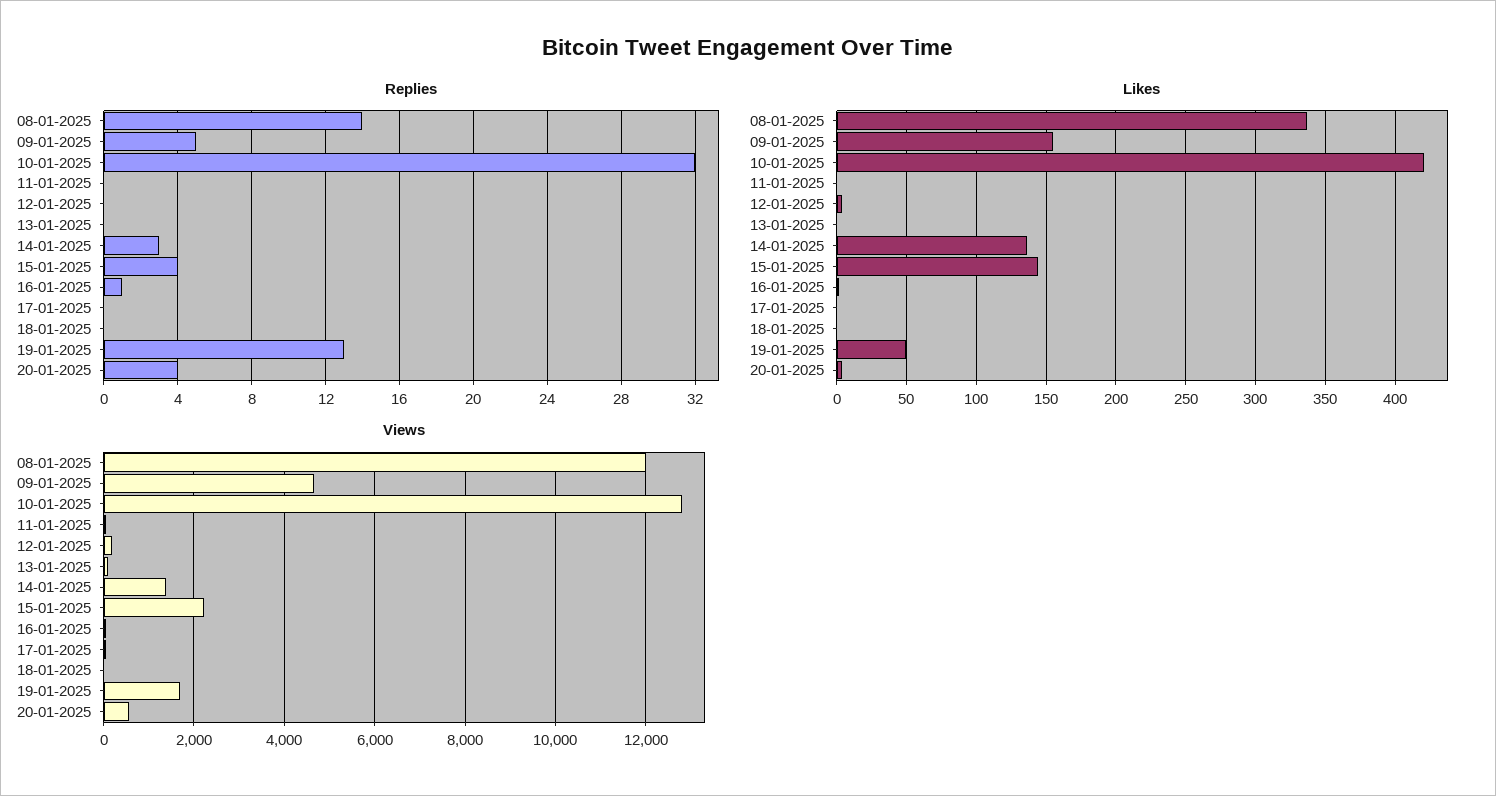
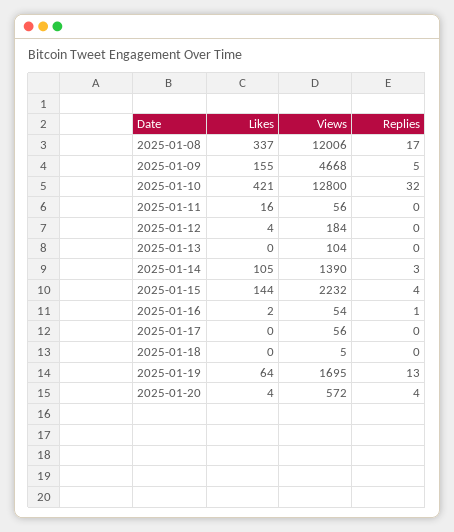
Replies, 08-01-2025: 14 -> 17
Likes, 11-01-2025: 0 -> 16
Likes, 14-01-2025: 135 -> 105
Likes, 19-01-2025: 50 -> 64

